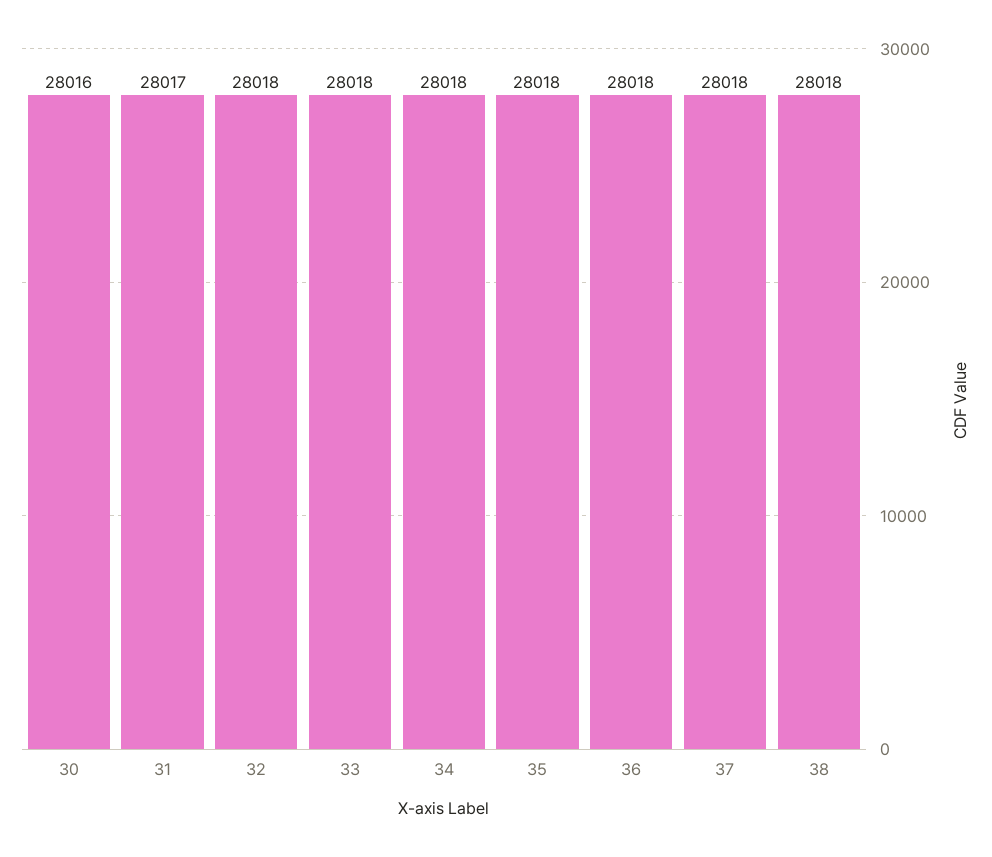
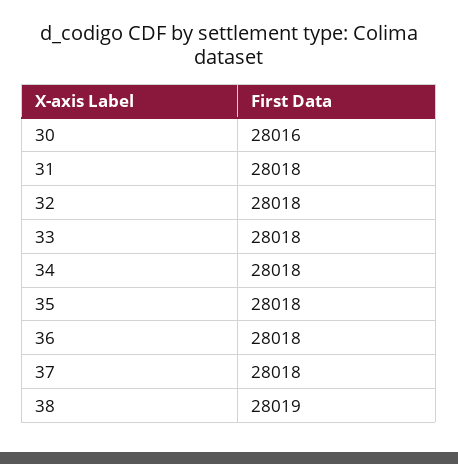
31: 28017 -> 28018
38: 28018 -> 28019

